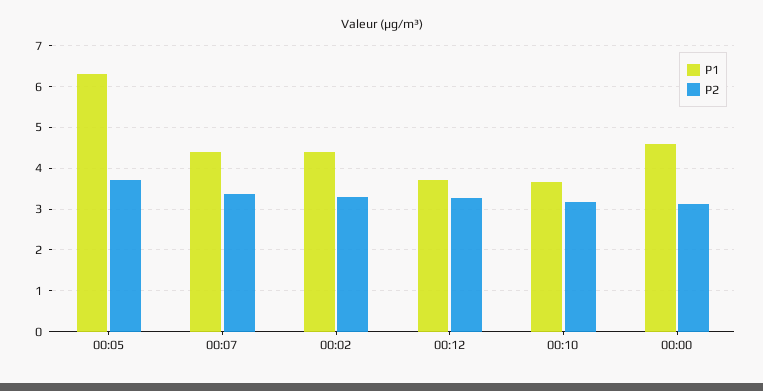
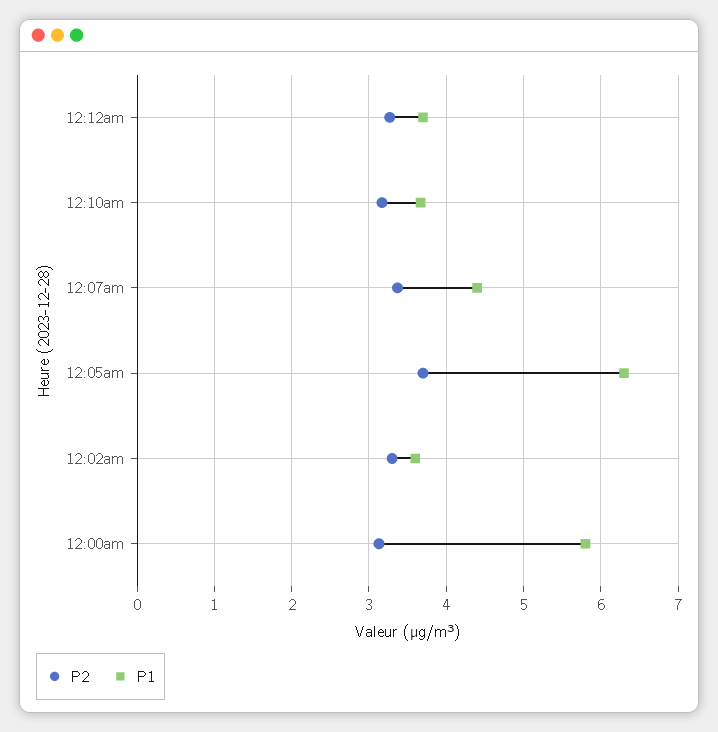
P1, 00:02: 4.4 -> 3.6
P1, 00:00: 4.6 -> 5.8

